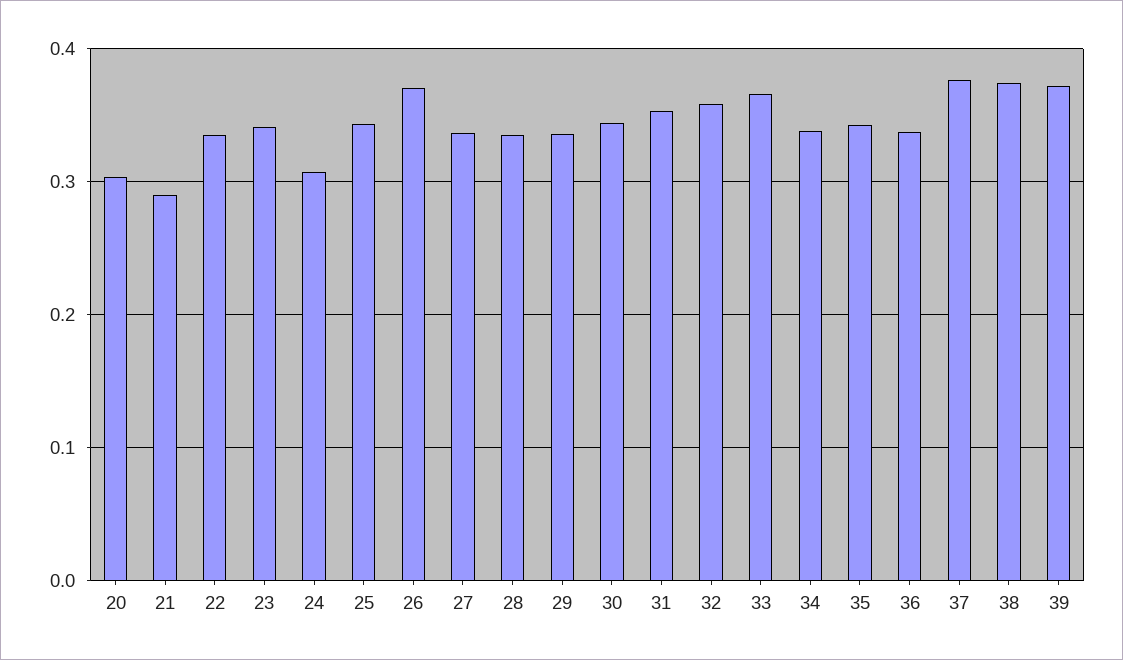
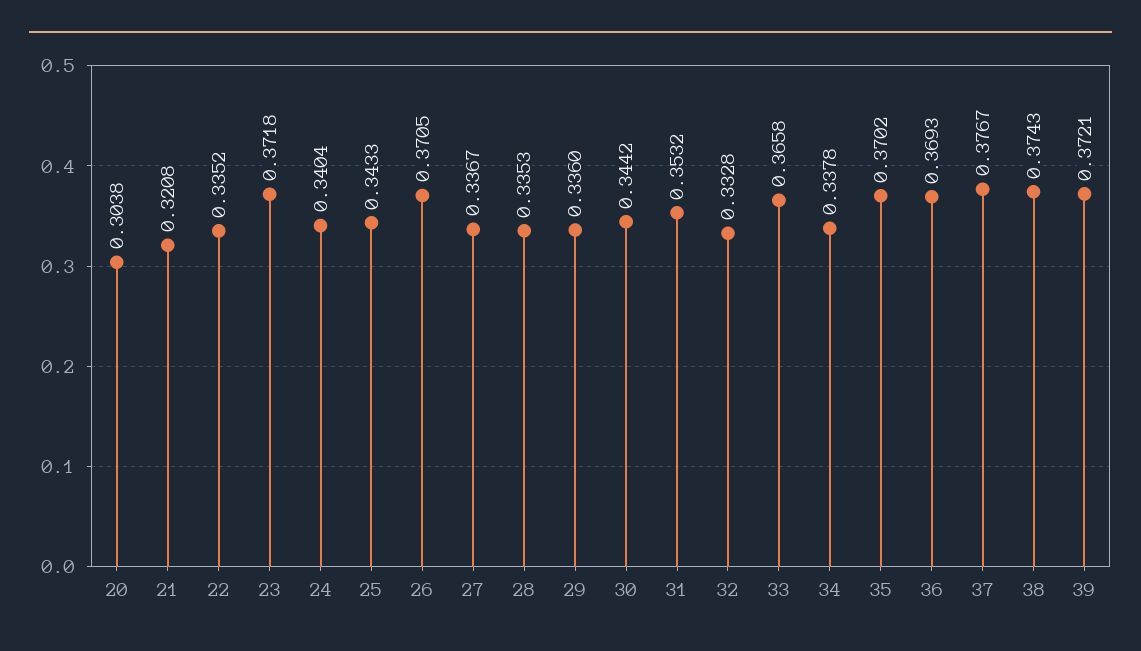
21: 0.29 -> 0.3208
23: 0.34 -> 0.3718
24: 0.31 -> 0.3404
32: 0.36 -> 0.3328
35: 0.34 -> 0.3702
36: 0.34 -> 0.3693

